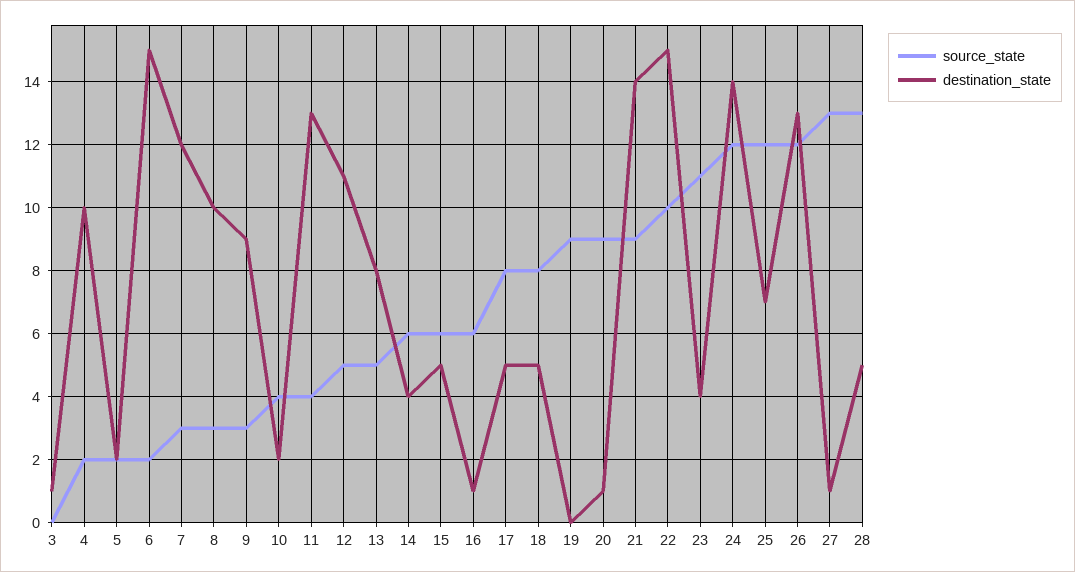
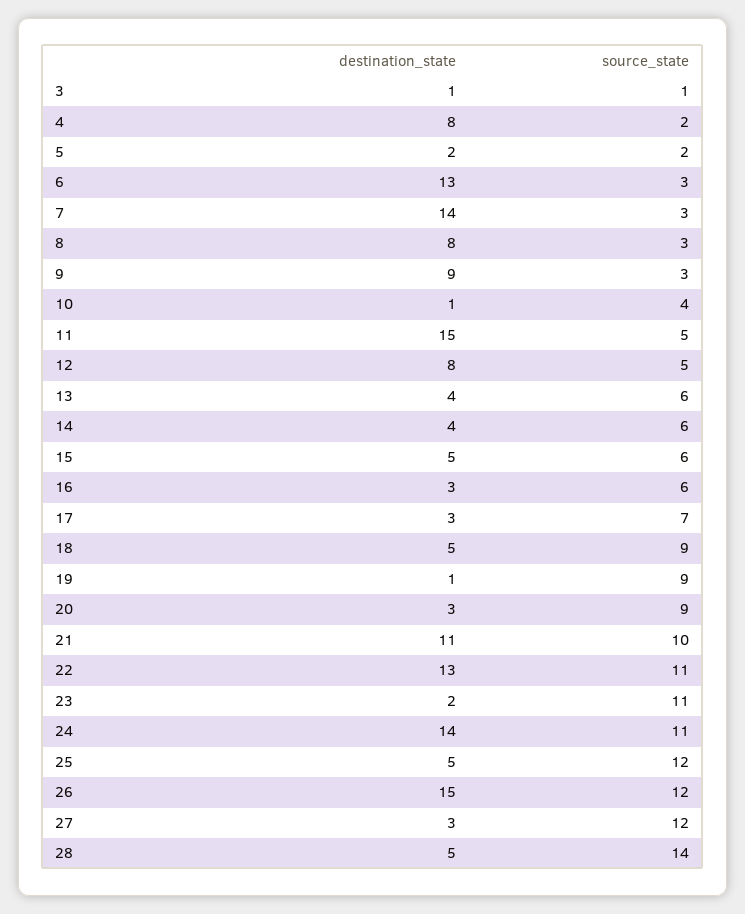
source_state, 3: 0 -> 1
destination_state, 4: 10 -> 8
source_state, 6: 2 -> 3
destination_state, 6: 15 -> 13
destination_state, 7: 12 -> 14
destination_state, 8: 10 -> 8
destination_state, 10: 2 -> 1
source_state, 11: 4 -> 5
destination_state, 11: 13 -> 15
destination_state, 12: 11 -> 8
source_state, 13: 5 -> 6
destination_state, 13: 8 -> 4
destination_state, 16: 1 -> 3
source_state, 17: 8 -> 7
destination_state, 17: 5 -> 3
source_state, 18: 8 -> 9
destination_state, 19: 0 -> 1
destination_state, 20: 1 -> 3
source_state, 21: 9 -> 10
destination_state, 21: 14 -> 11
source_state, 22: 10 -> 11
destination_state, 22: 15 -> 13
destination_state, 23: 4 -> 2
source_state, 24: 12 -> 11
destination_state, 25: 7 -> 5
destination_state, 26: 13 -> 15
source_state, 27: 13 -> 12
destination_state, 27: 1 -> 3
source_state, 28: 13 -> 14

